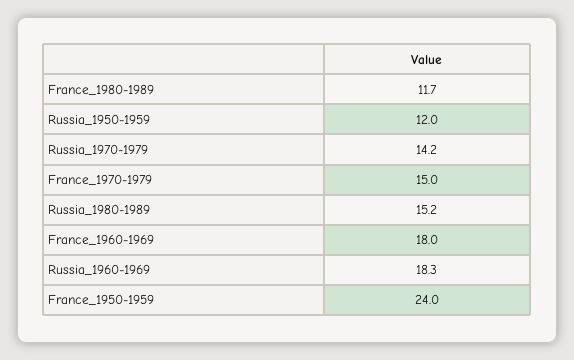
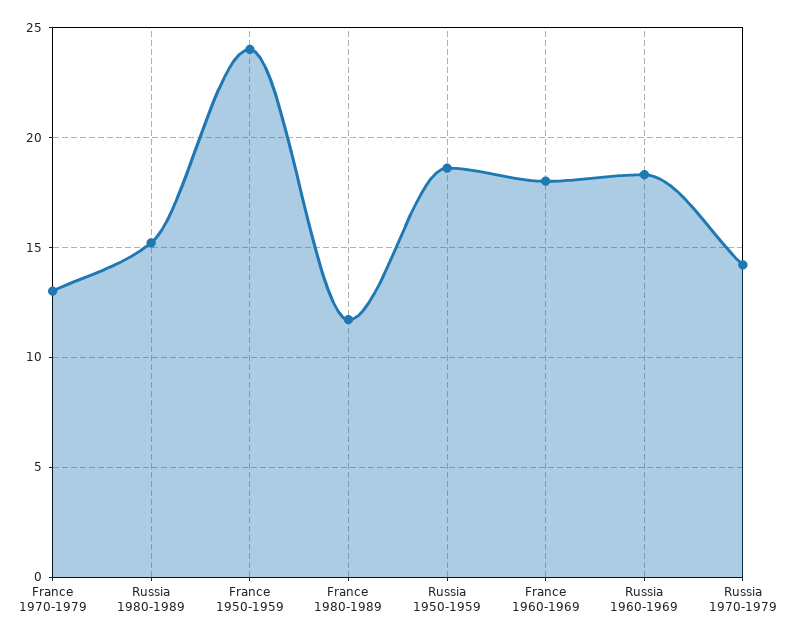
Russia_1950-1959: 12 -> 18.5
France_1970-1979: 15 -> 13

